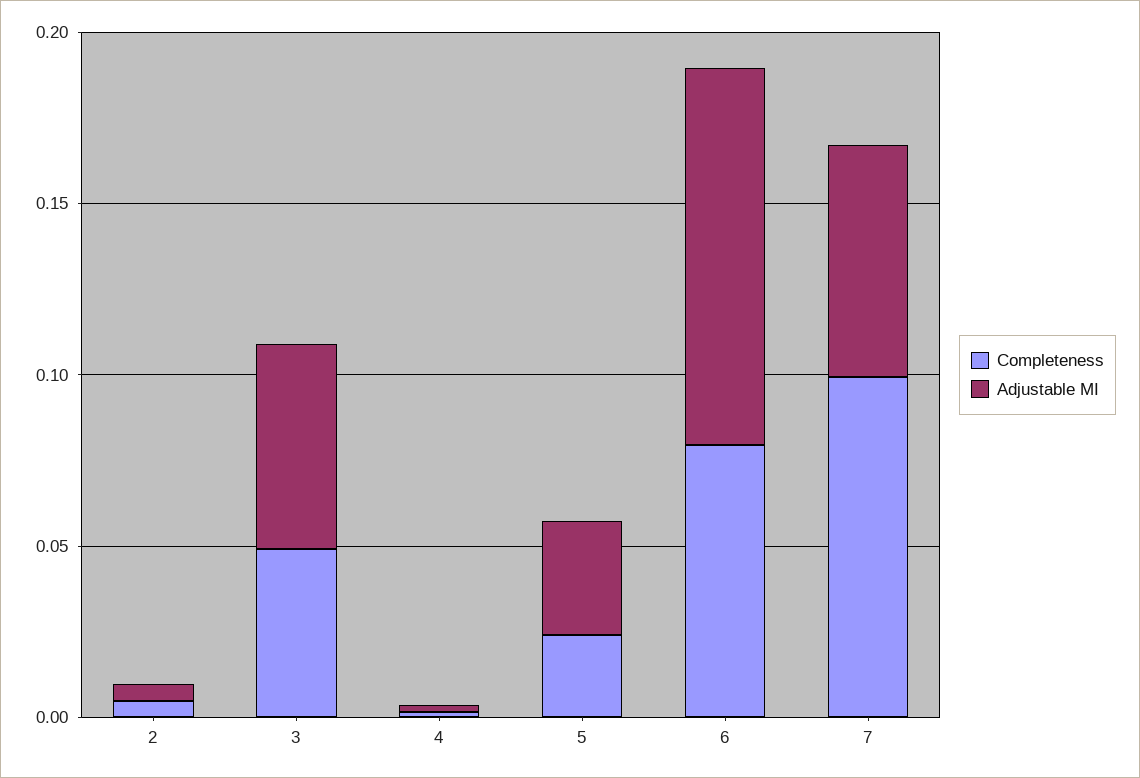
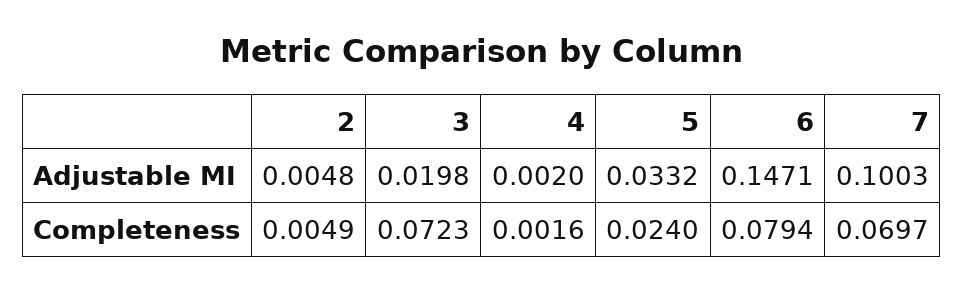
Completeness, 3: 0.05 -> 0.0723
Adjustable MI, 3: 0.06 -> 0.0198
Adjustable MI, 6: 0.11 -> 0.1471
Completeness, 7: 0.1 -> 0.0697
Adjustable MI, 7: 0.07 -> 0.1003

